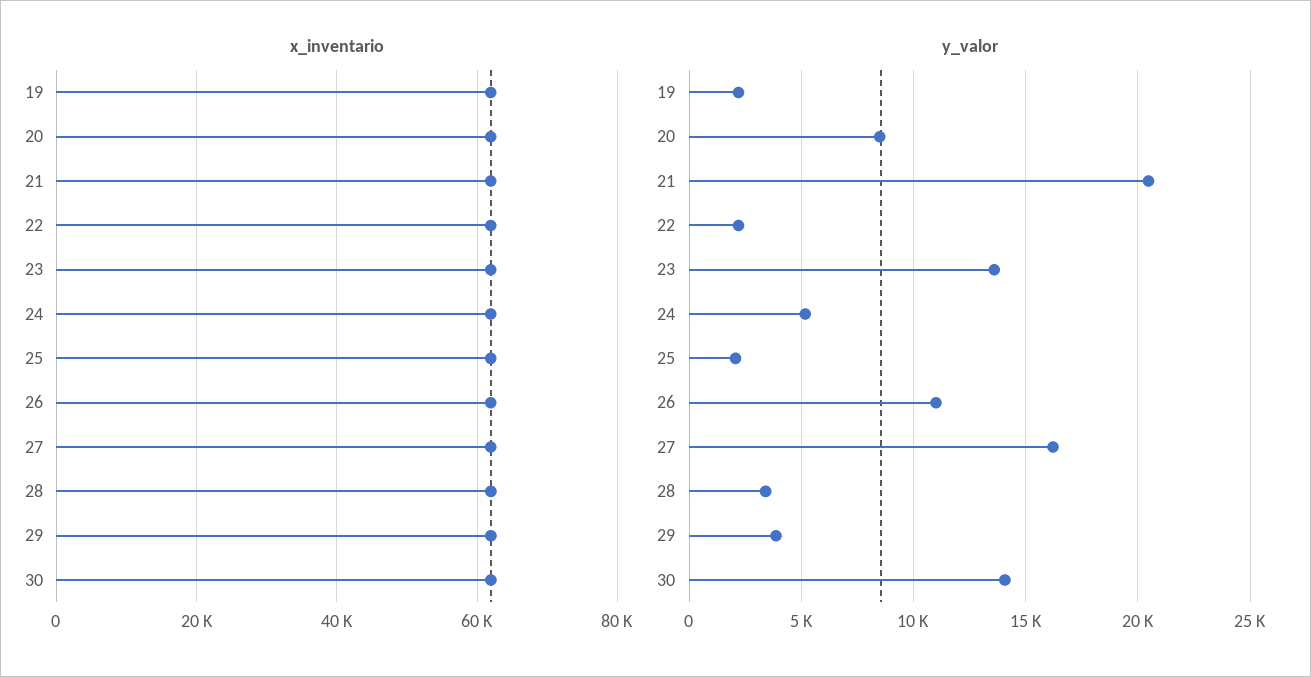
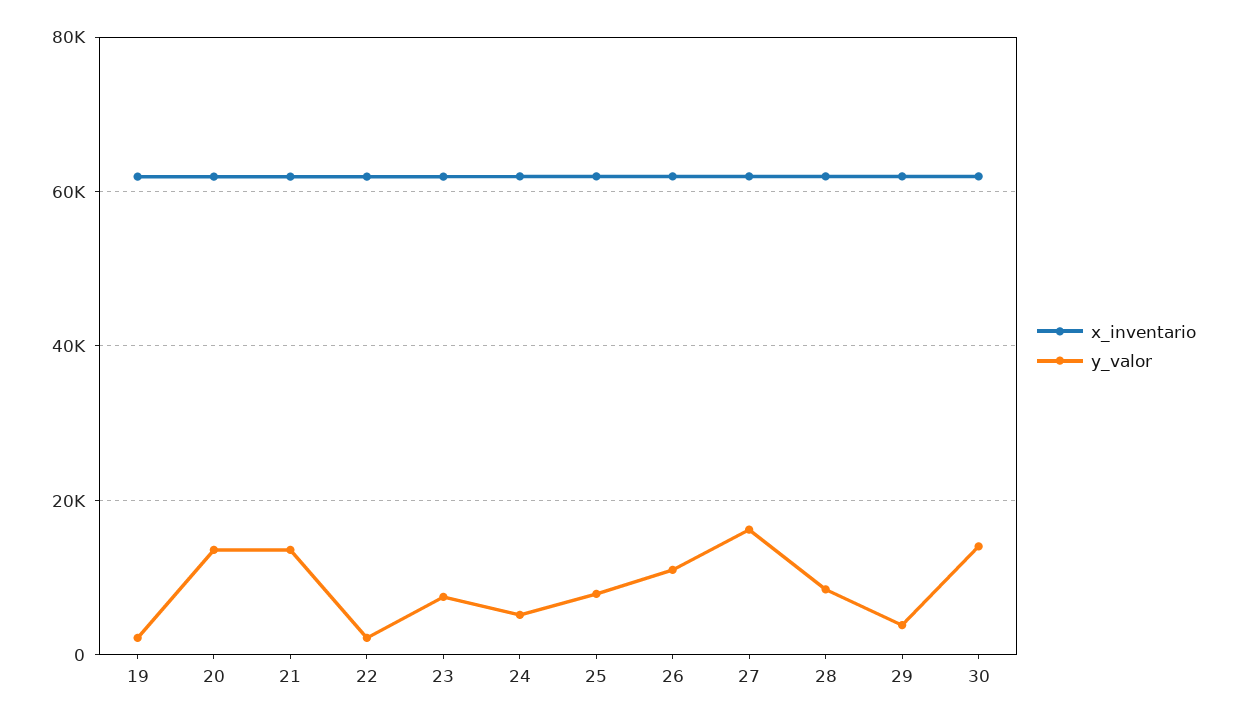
y_valor, 20: 8500 -> 14000
y_valor, 21: 20500 -> 14000
y_valor, 23: 13500 -> 8000
y_valor, 25: 2000 -> 8000
y_valor, 28: 3500 -> 8000

